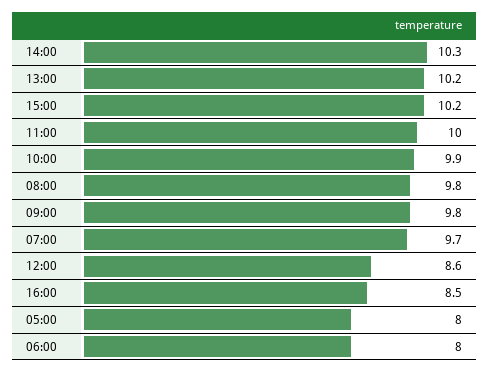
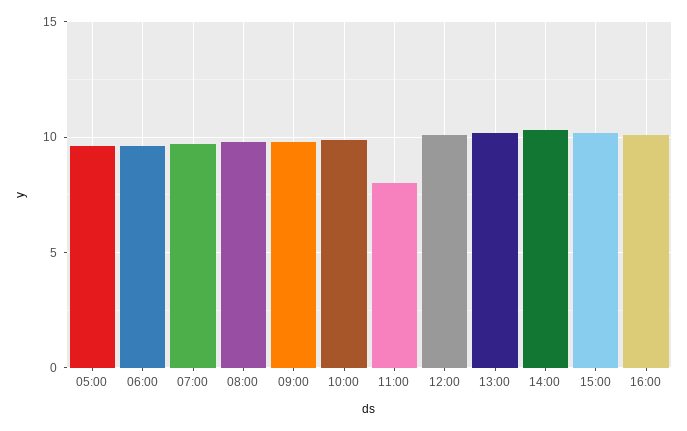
11:00: 10 -> 8
12:00: 8.6 -> 10
16:00: 8.5 -> 10
05:00: 8 -> 9.5
06:00: 8 -> 9.5

